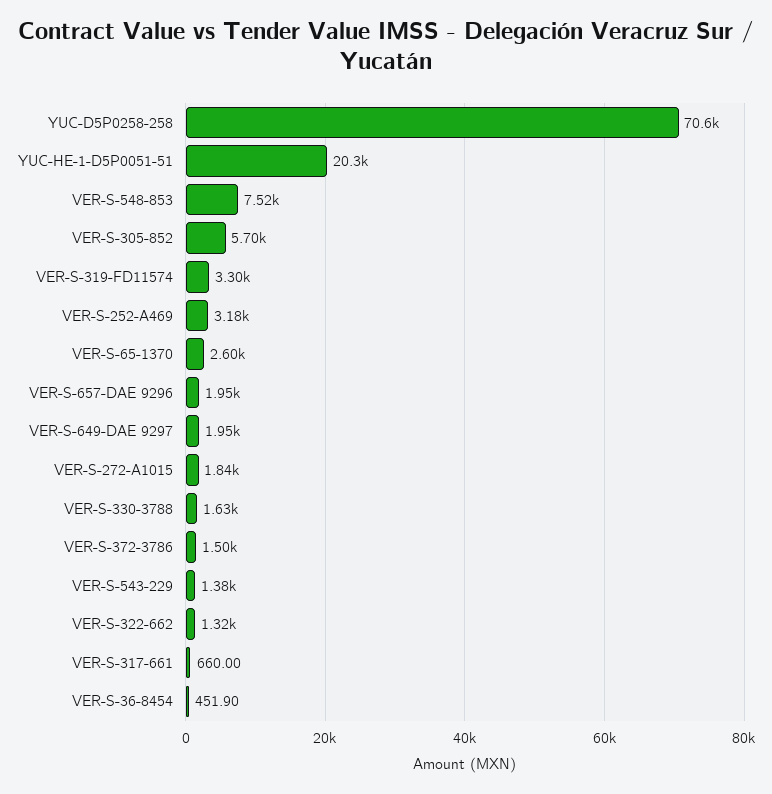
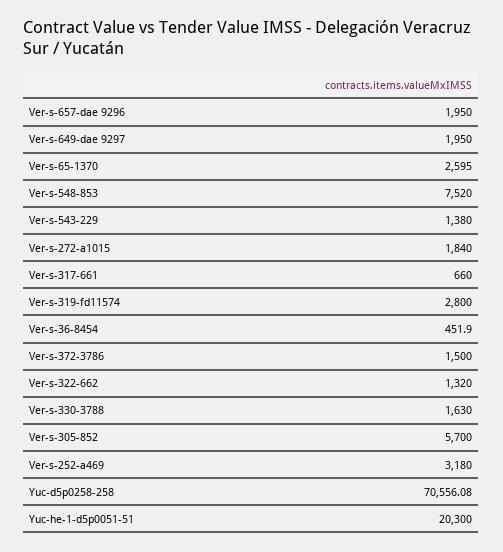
VER-S-319-FD11574: 3300 -> 2800

